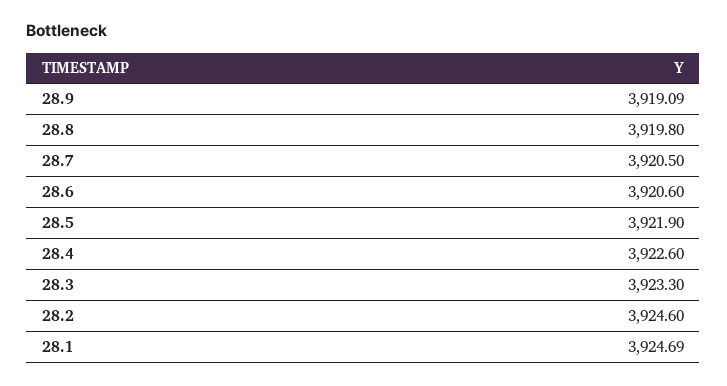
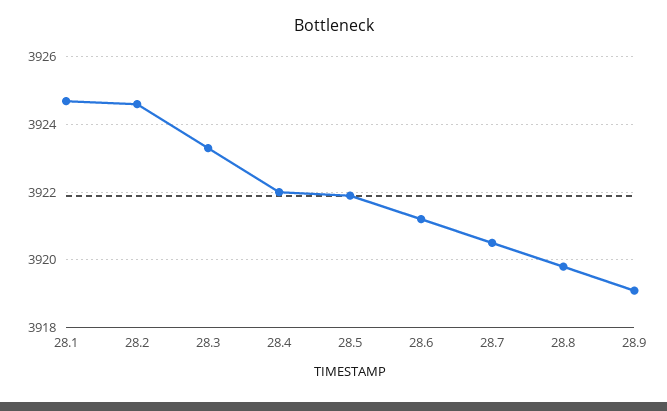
28.6: 3920.6 -> 3921.2
28.4: 3922.6 -> 3922

